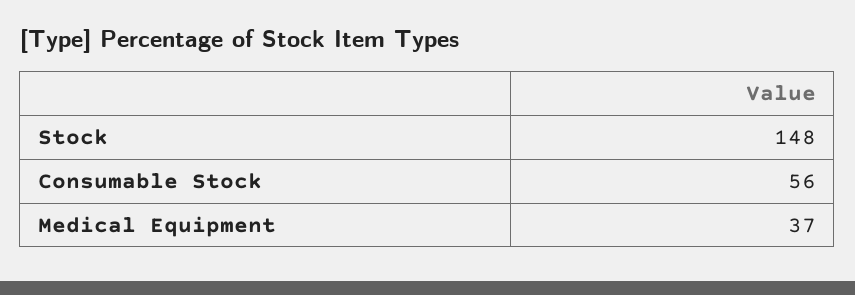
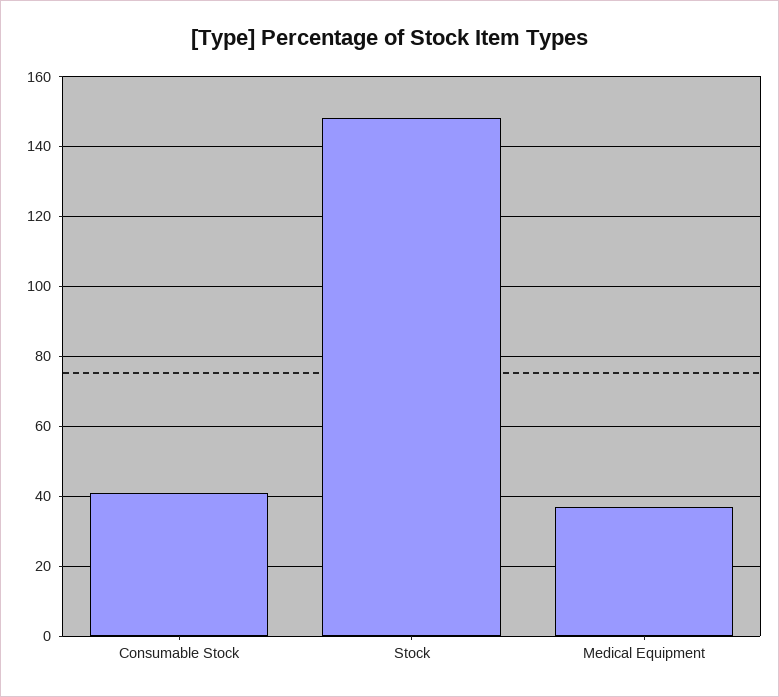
Consumable Stock: 56 -> 40

